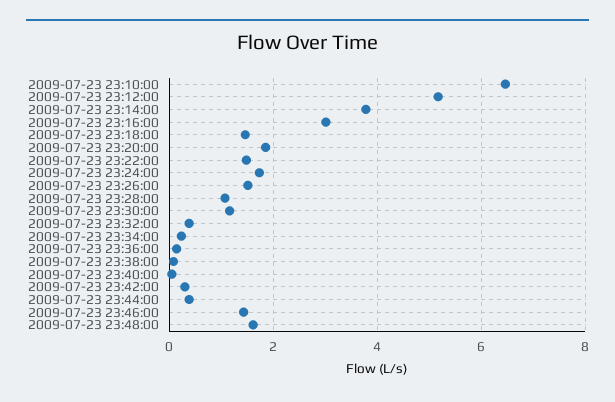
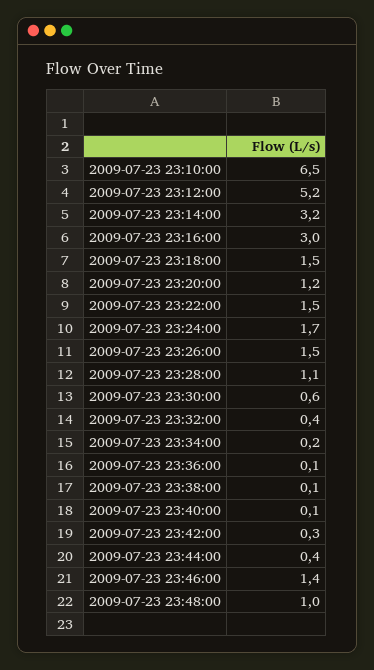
2009-07-23 23:14:00: 3.8 -> 3.2
2009-07-23 23:20:00: 1.8 -> 1.2
2009-07-23 23:30:00: 1.2 -> 0.6
2009-07-23 23:48:00: 1.6 -> 1

